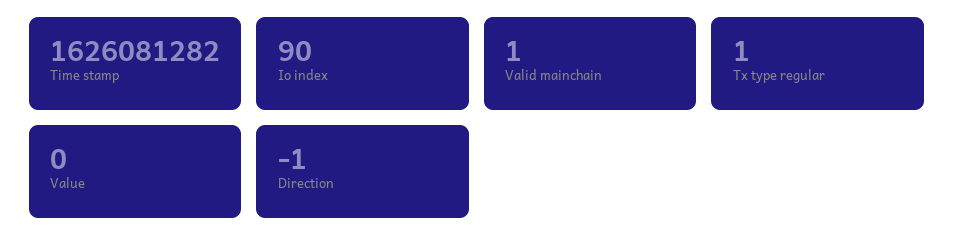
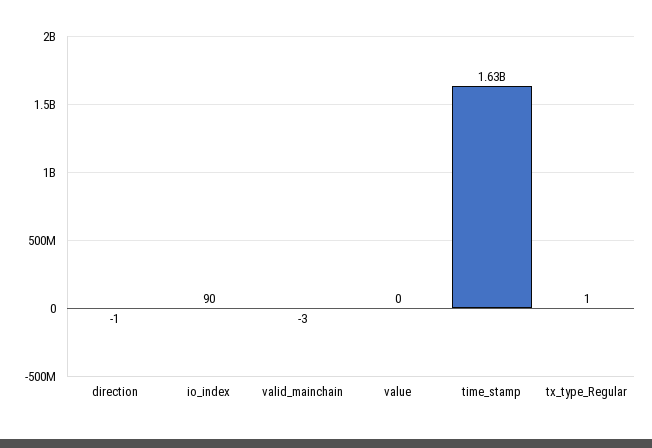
Valid mainchain: 1 -> -3

